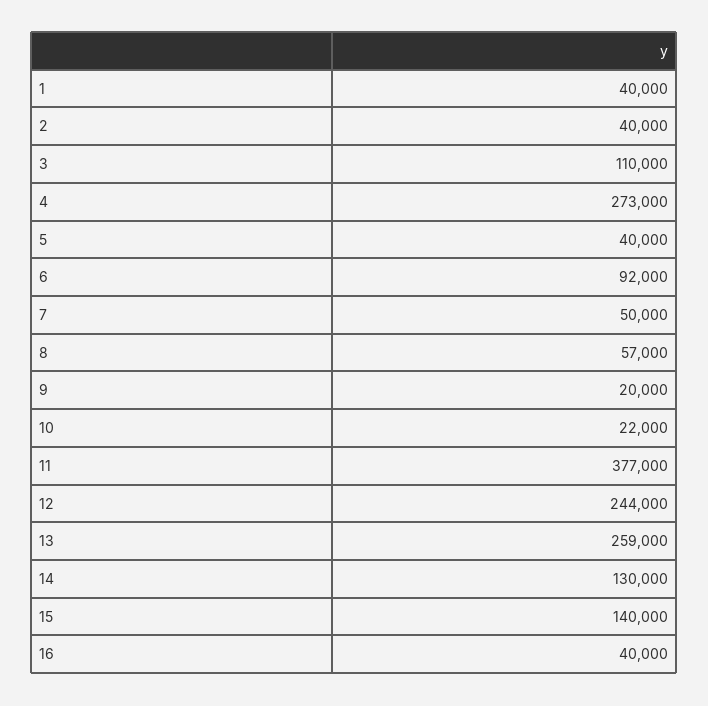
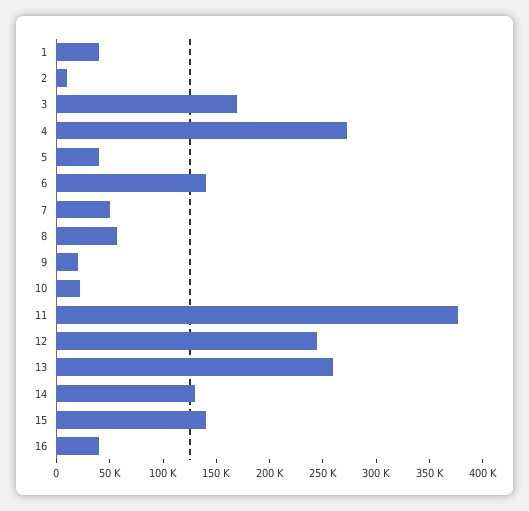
2: 40000 -> 10000
3: 110000 -> 170000
6: 92000 -> 140000

